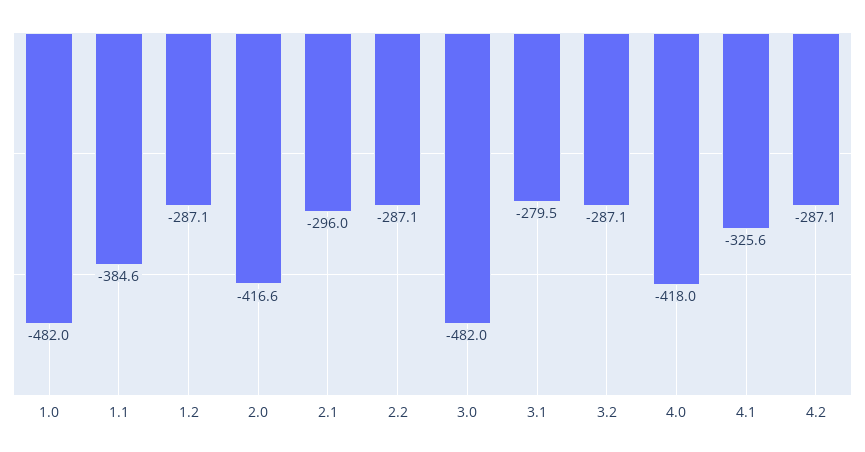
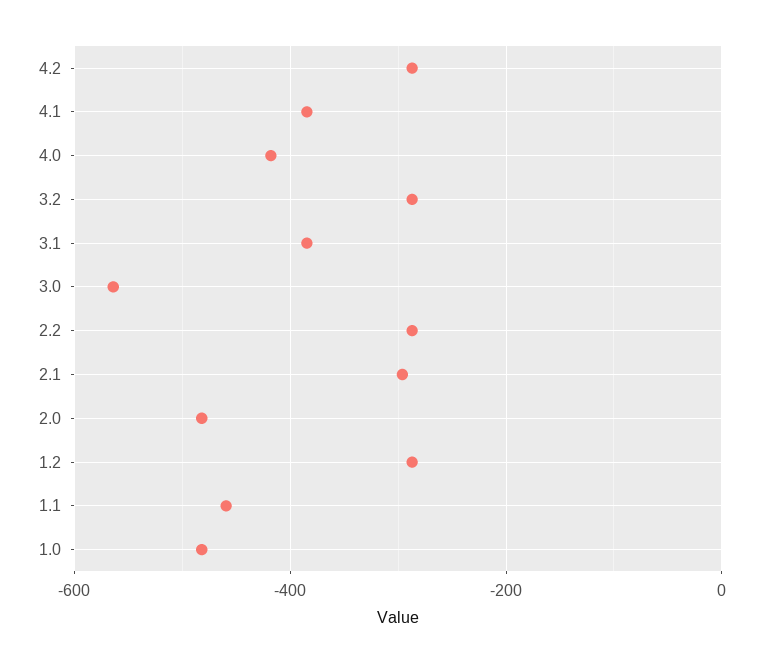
1.1: -384.6 -> -460
2.0: -416.6 -> -480
3.0: -482 -> -560
3.1: -279.5 -> -380
4.1: -325.6 -> -380

